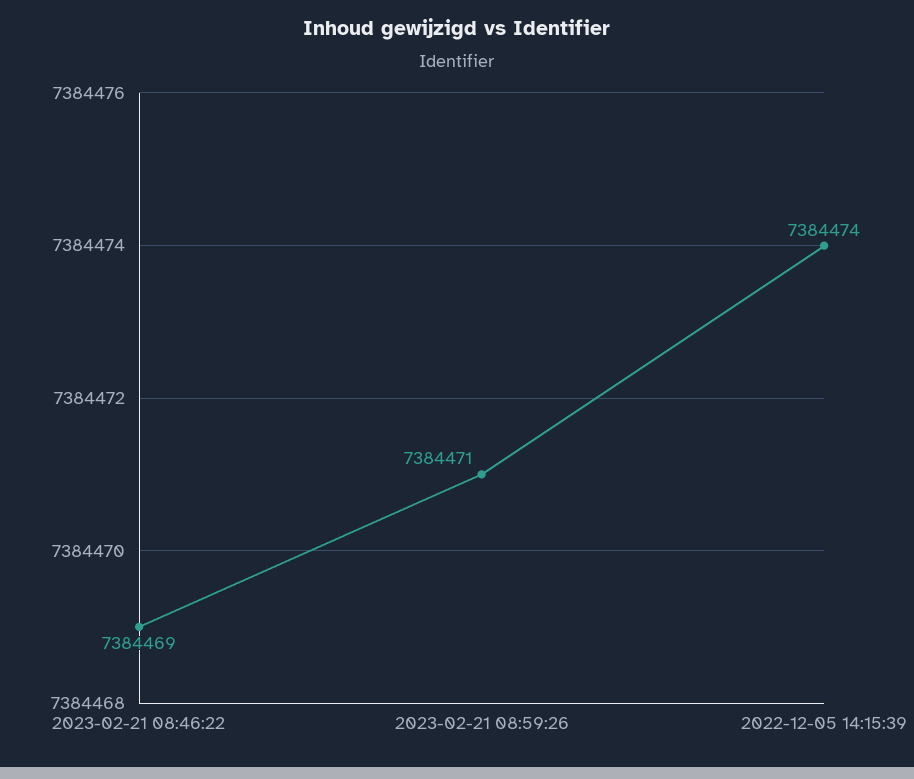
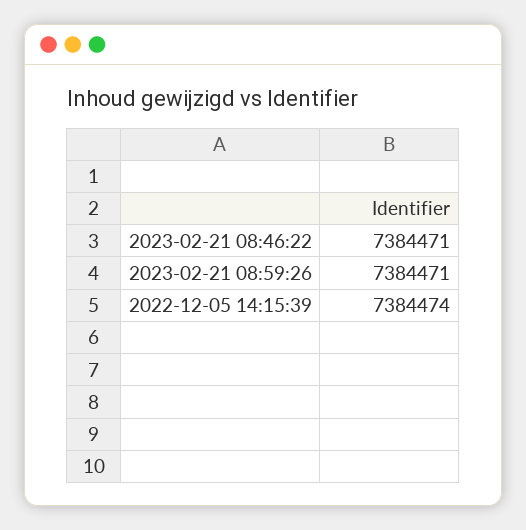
2023-02-21 08:46:22: 7384469 -> 7384471

